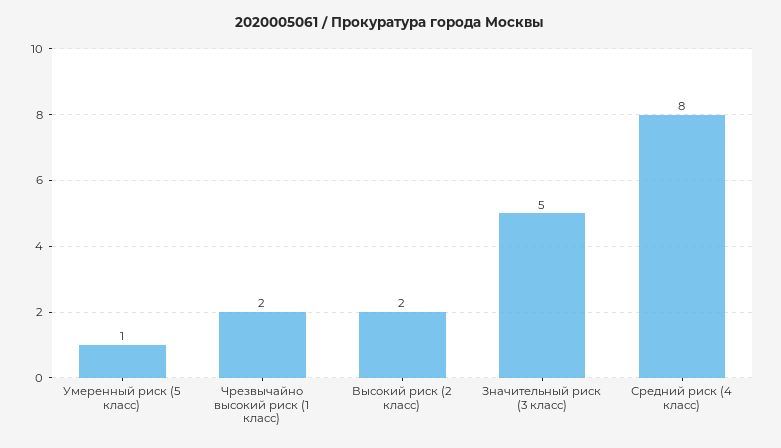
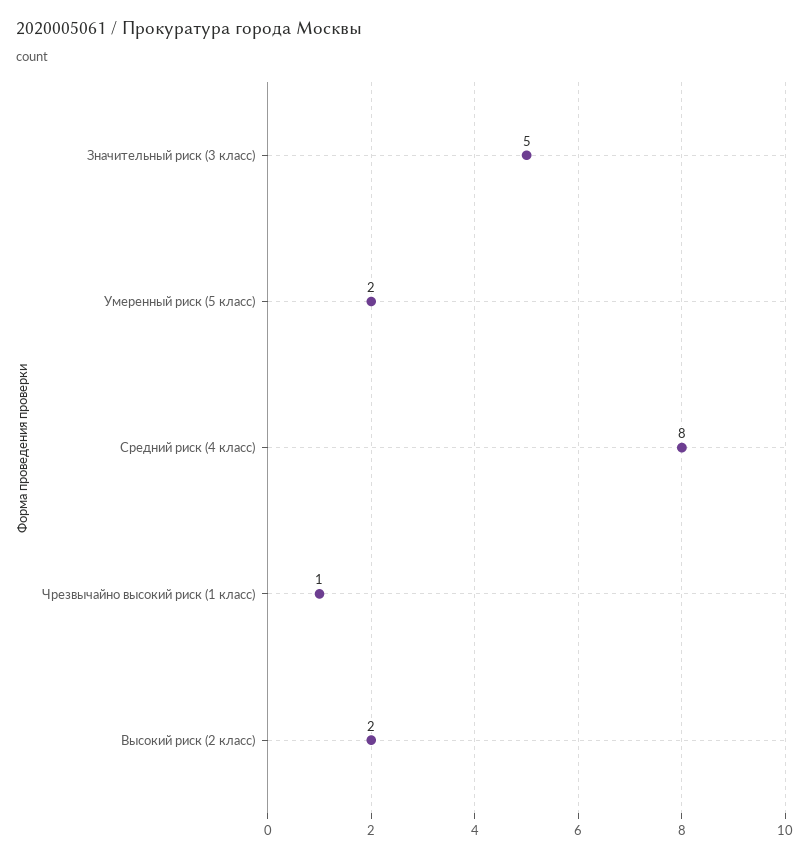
Умеренный риск (5 класс): 1 -> 2
Чрезвычайно высокий риск (1 класс): 2 -> 1

